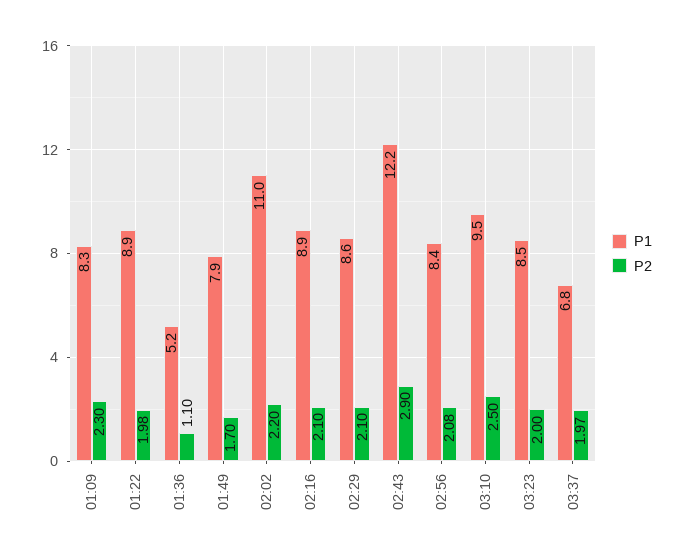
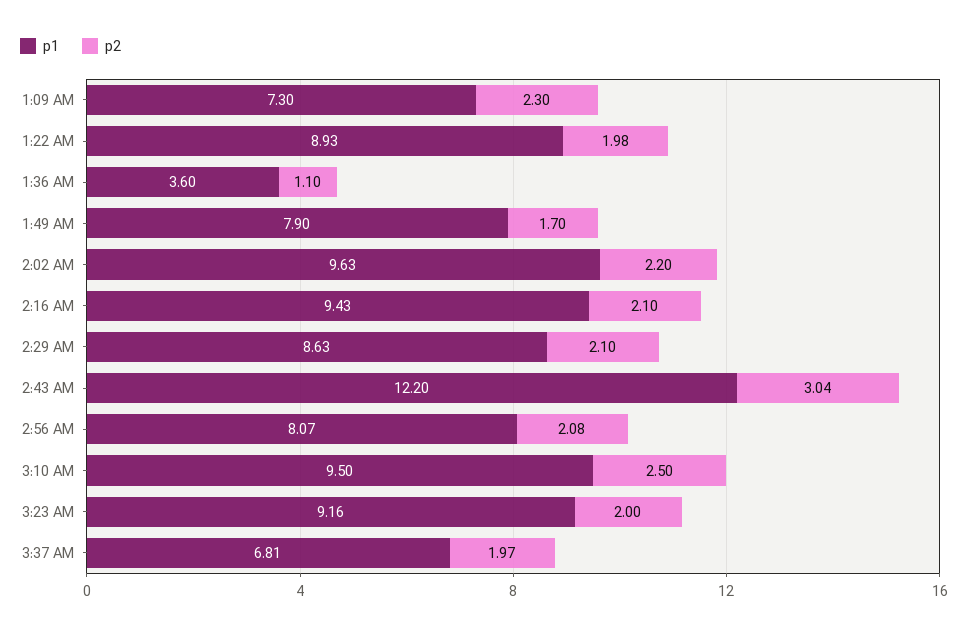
P1, 01:09: 8.3 -> 7.3
P1, 01:36: 5.2 -> 3.6
P1, 02:02: 11 -> 9.63
P1, 02:16: 8.9 -> 9.43
P2, 02:43: 2.9 -> 3.04
P1, 02:56: 8.4 -> 8.07
P1, 03:23: 8.5 -> 9.16

